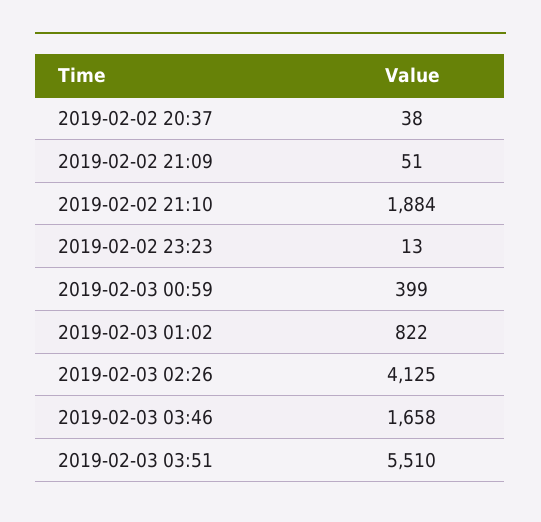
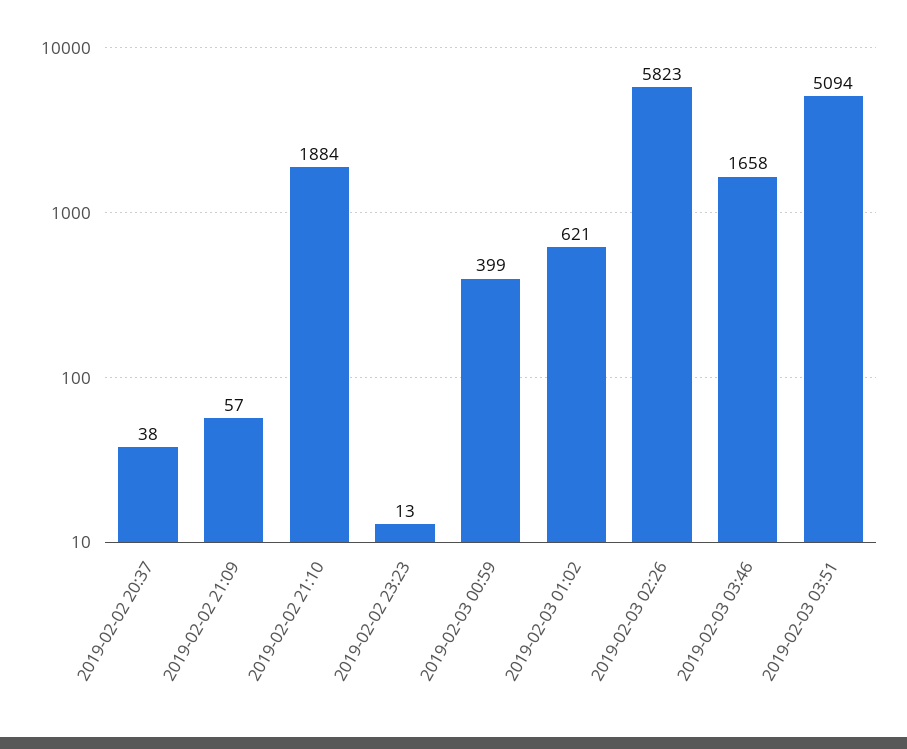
2019-02-02 21:09: 51 -> 57
2019-02-03 01:02: 822 -> 621
2019-02-03 02:26: 4125 -> 5823
2019-02-03 03:51: 5510 -> 5094

